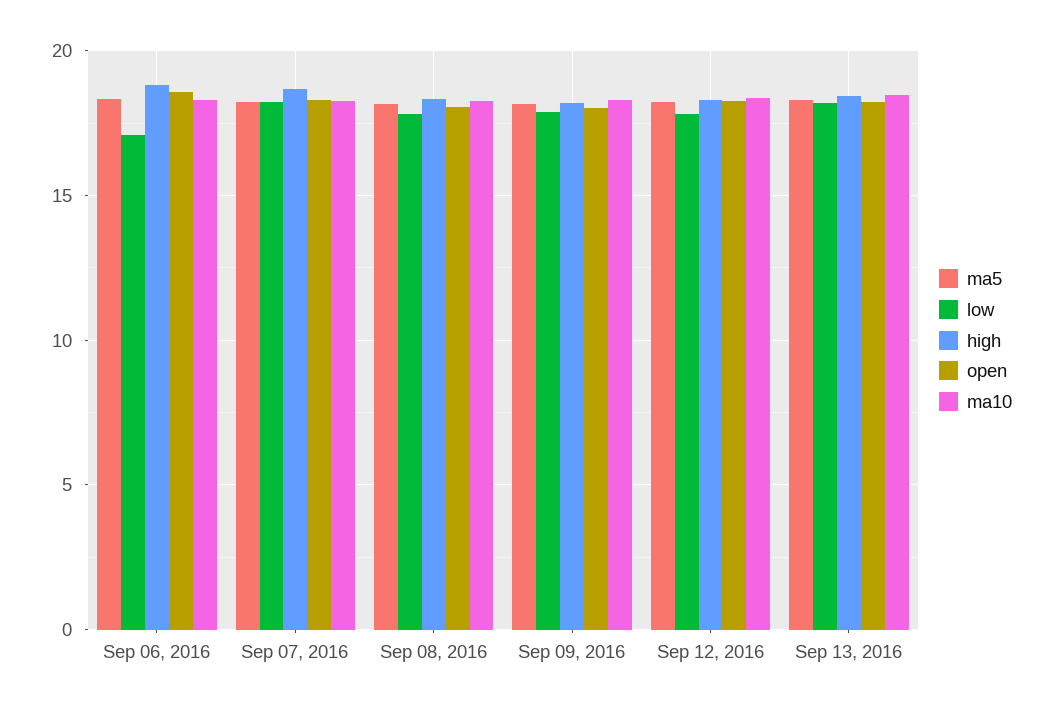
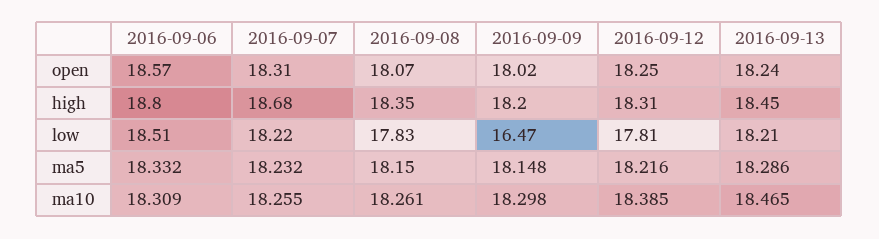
low, Sep 06, 2016: 17 -> 18.51
low, Sep 09, 2016: 18 -> 16.47

